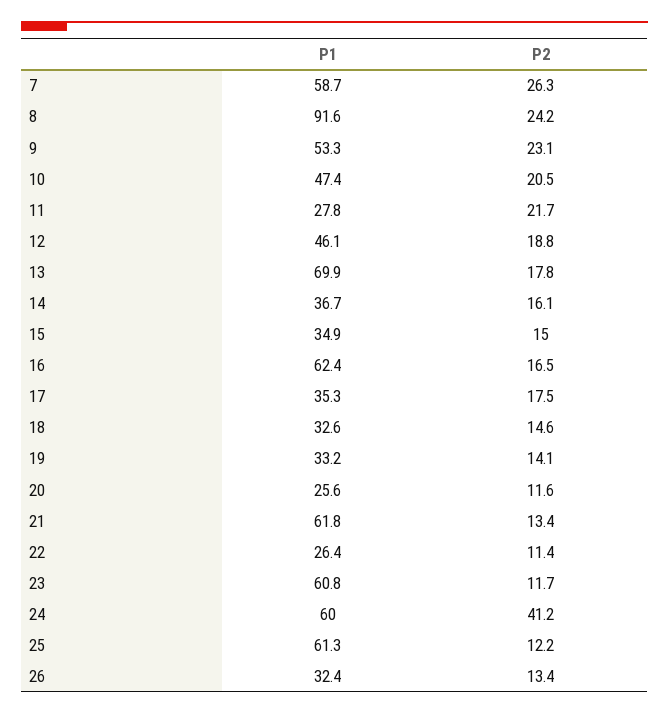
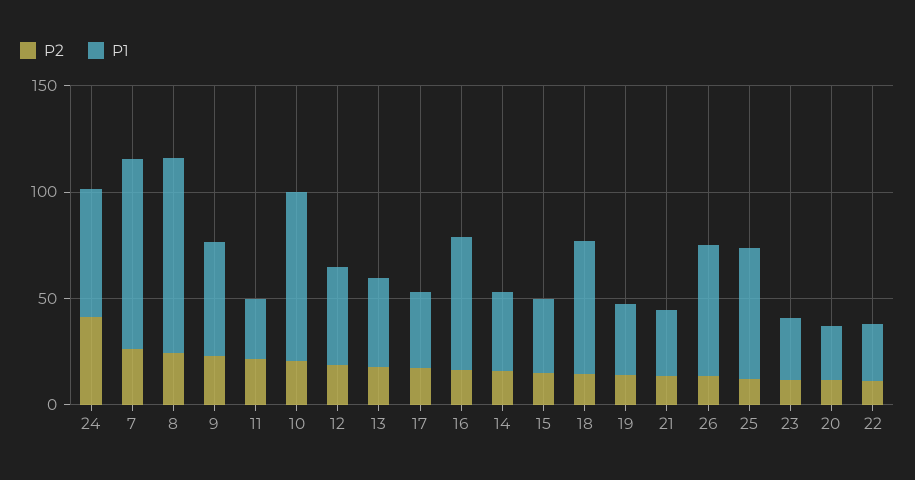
P1, 7: 58.7 -> 90
P1, 10: 47.4 -> 80
P1, 13: 69.9 -> 40
P1, 18: 32.6 -> 60
P1, 21: 61.8 -> 30
P1, 23: 60.8 -> 30
P1, 26: 32.4 -> 60

